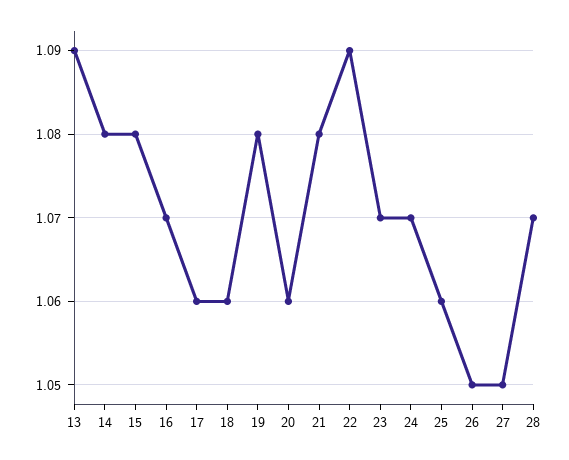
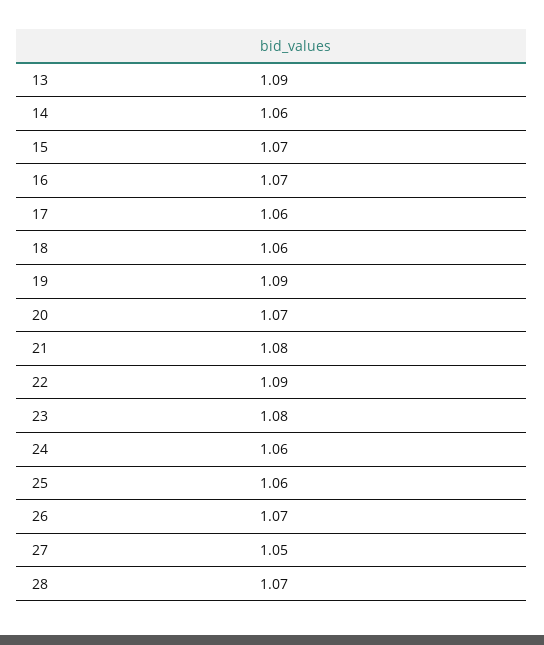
14: 1.08 -> 1.06
15: 1.08 -> 1.07
19: 1.08 -> 1.09
20: 1.06 -> 1.07
23: 1.07 -> 1.08
24: 1.07 -> 1.06
26: 1.05 -> 1.07

